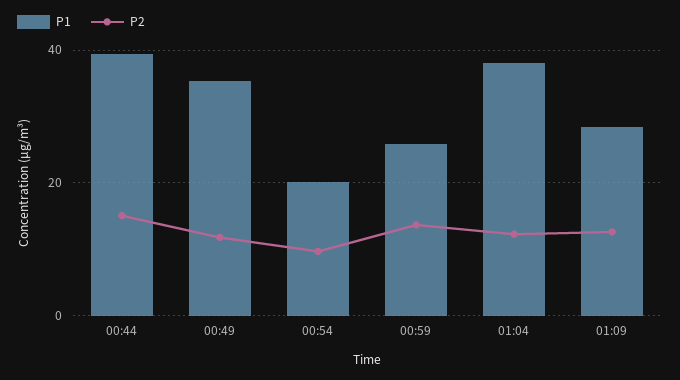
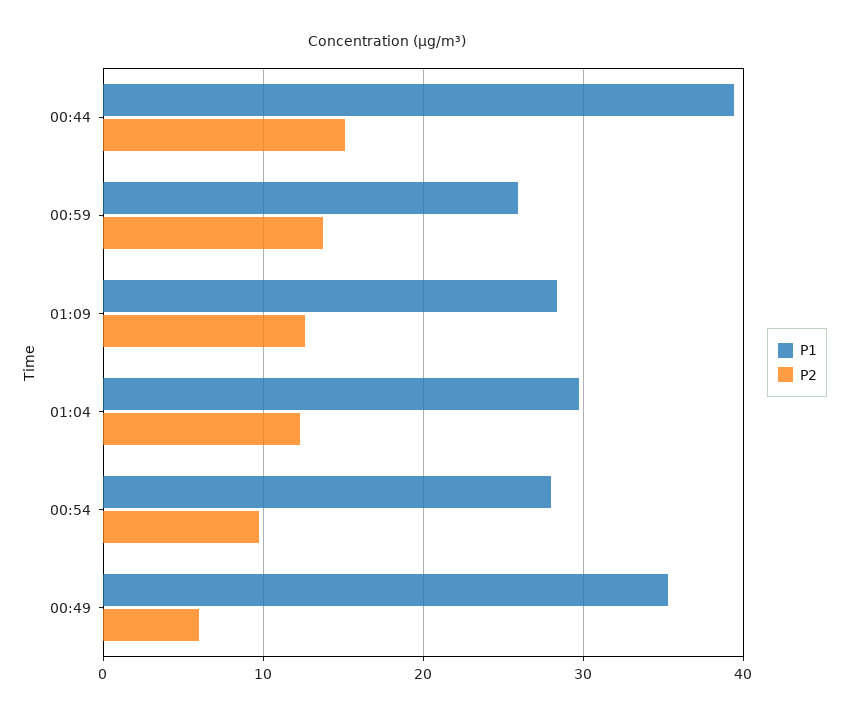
P2, 00:49: 12 -> 6
P1, 00:54: 20 -> 28
P1, 01:04: 38 -> 30

